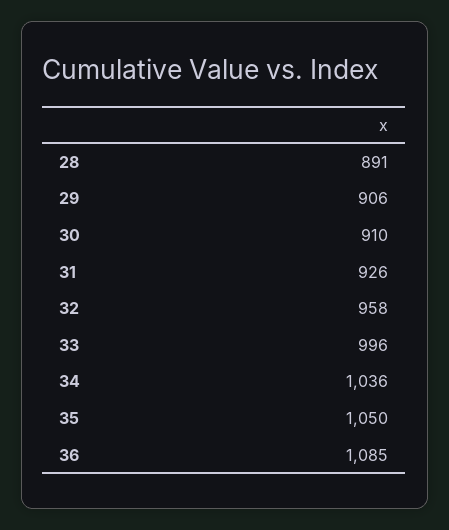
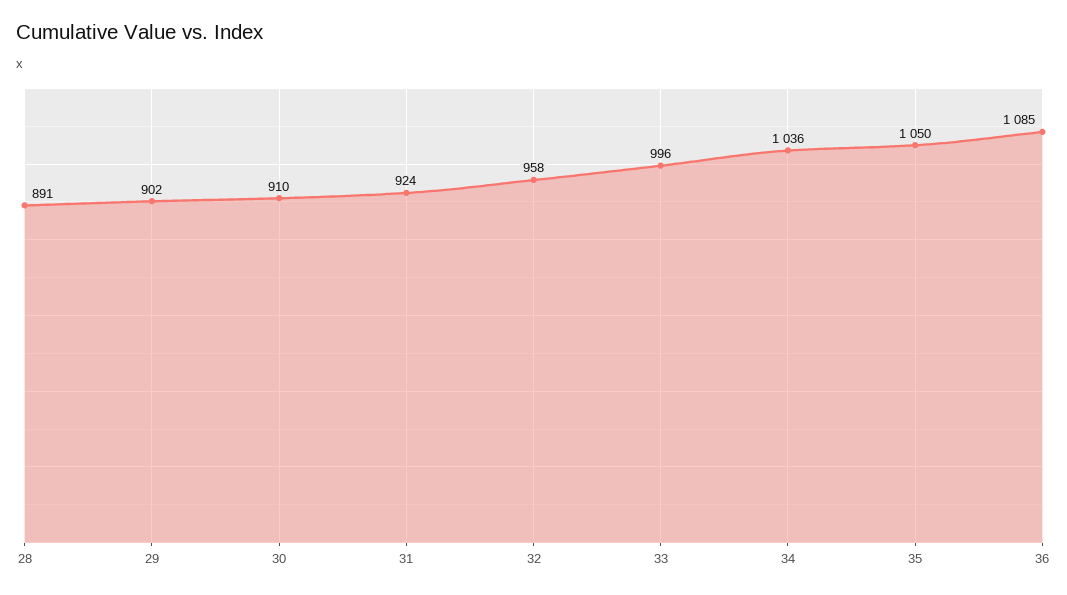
29: 906 -> 902
31: 926 -> 924

